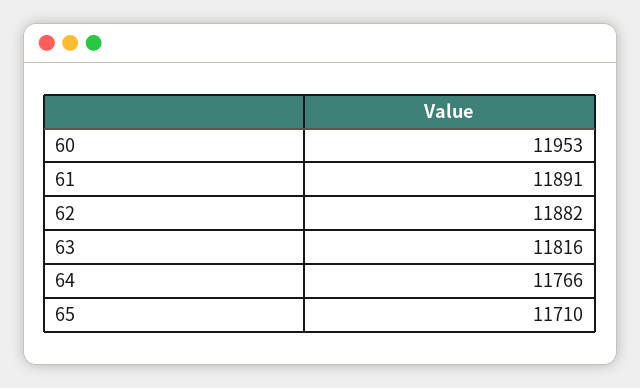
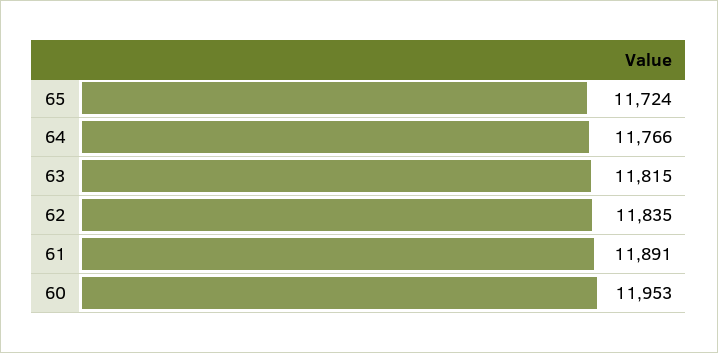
62: 11882 -> 11835
63: 11816 -> 11815
65: 11710 -> 11724

